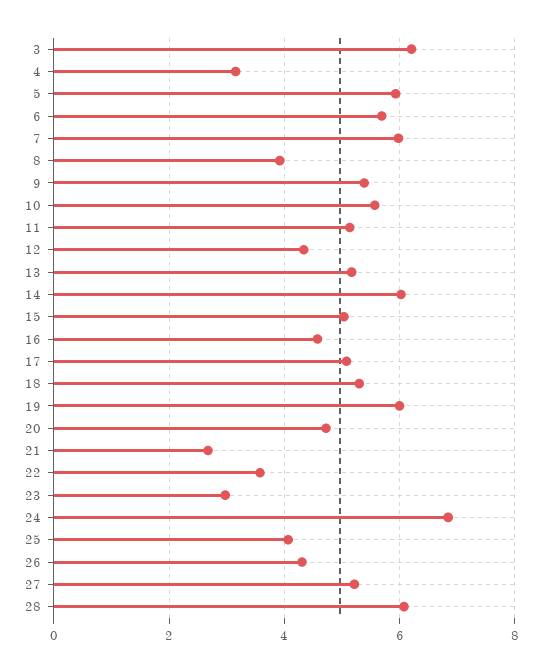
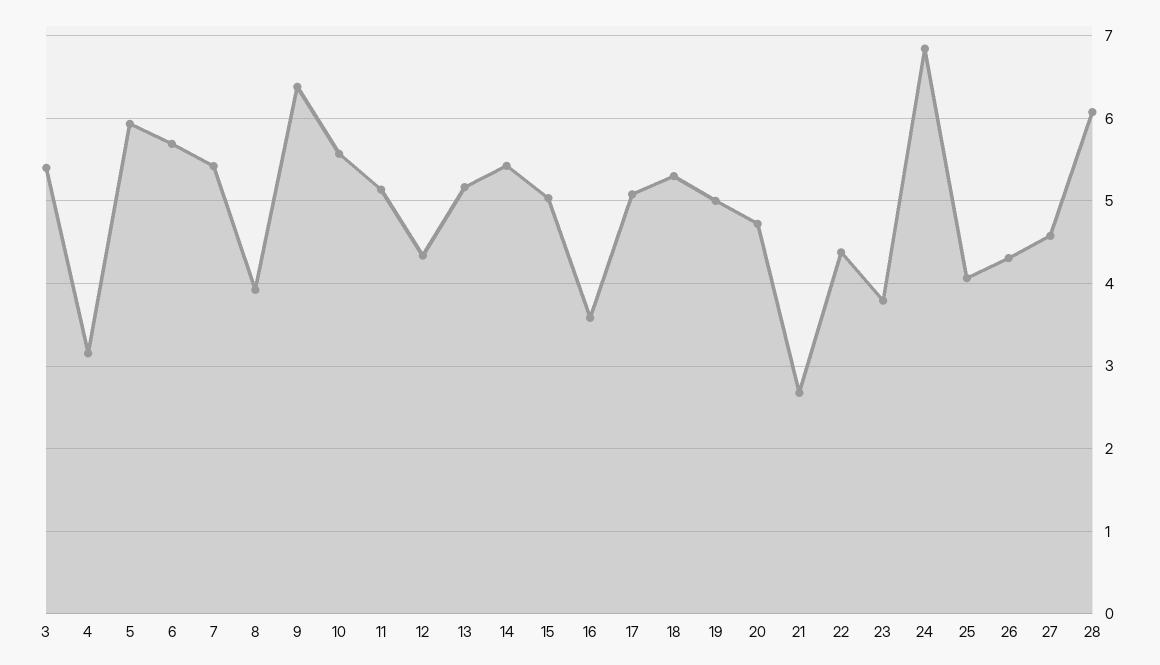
3: 6.2 -> 5.4
7: 6 -> 5.4
9: 5.4 -> 6.4
14: 6 -> 5.4
16: 4.6 -> 3.6
19: 6 -> 5
22: 3.6 -> 4.4
23: 3 -> 3.8
27: 5.2 -> 4.6

